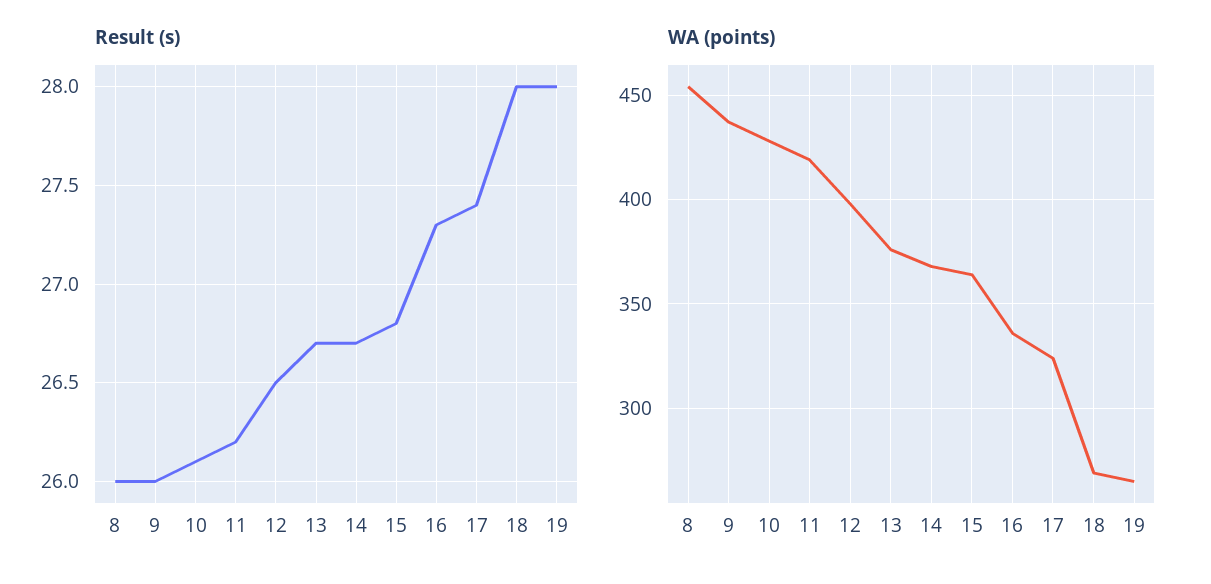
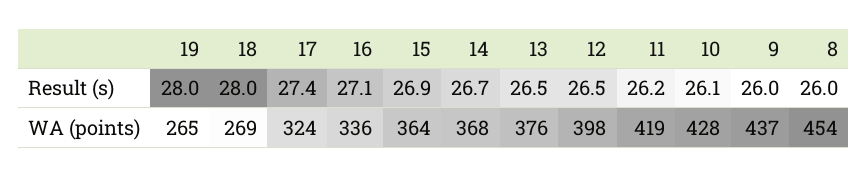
Result (s), 13: 26.7 -> 26.5
Result (s), 15: 26.8 -> 26.9
Result (s), 16: 27.3 -> 27.1

